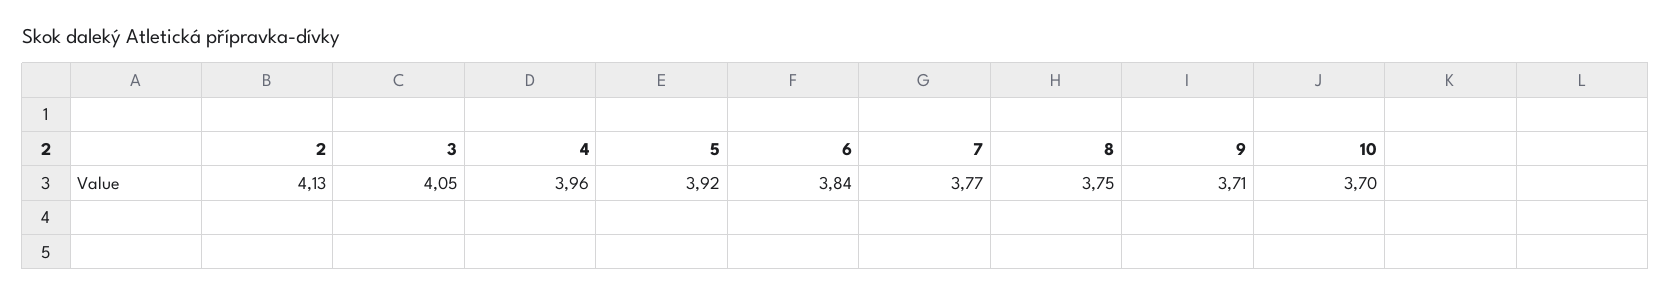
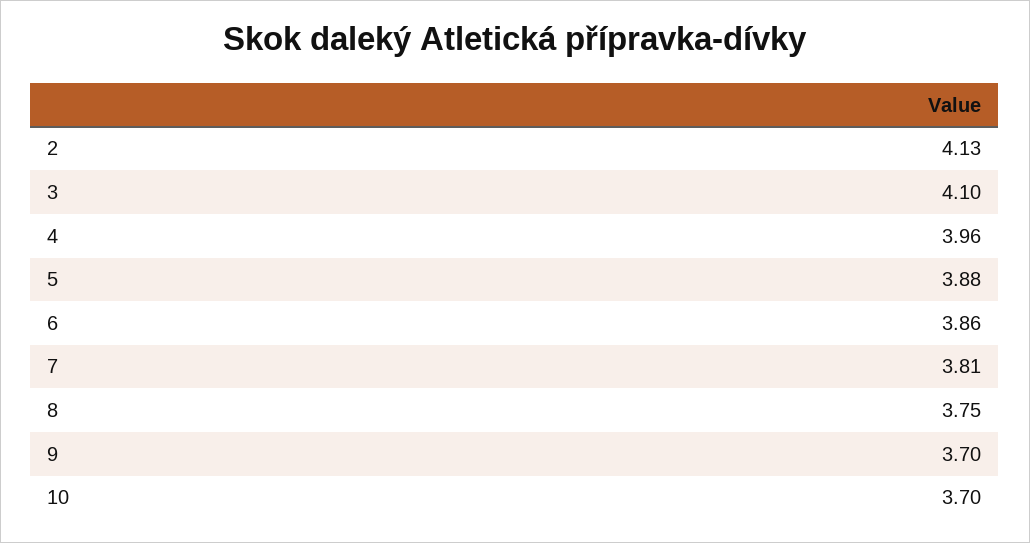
3: 4.05 -> 4.1
5: 3.92 -> 3.88
6: 3.84 -> 3.86
7: 3.77 -> 3.81
9: 3.71 -> 3.7

